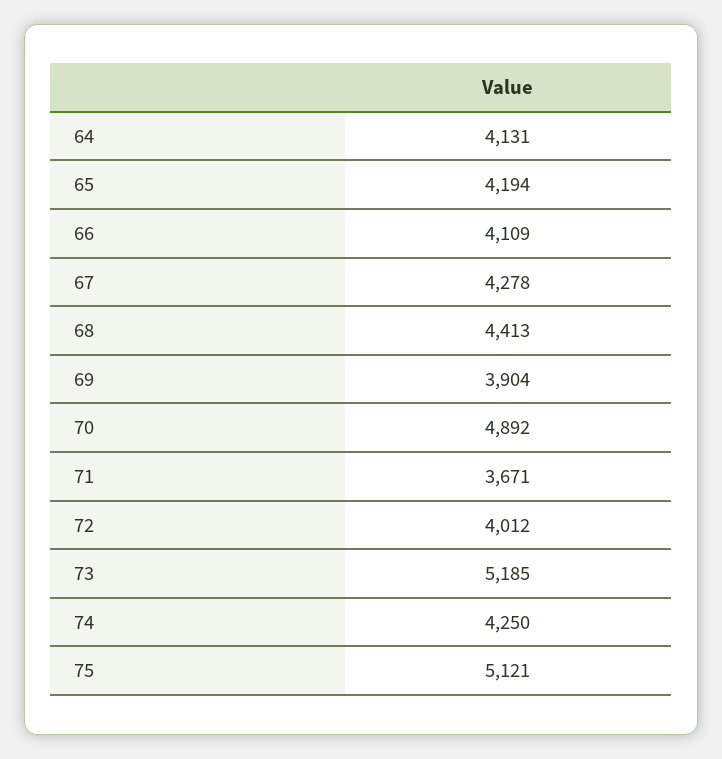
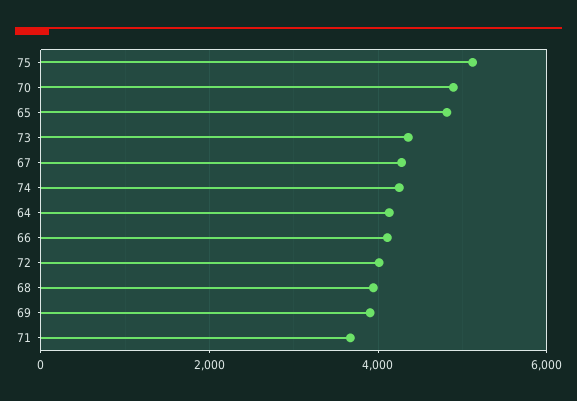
65: 4194 -> 4800
68: 4413 -> 4000
73: 5185 -> 4400

